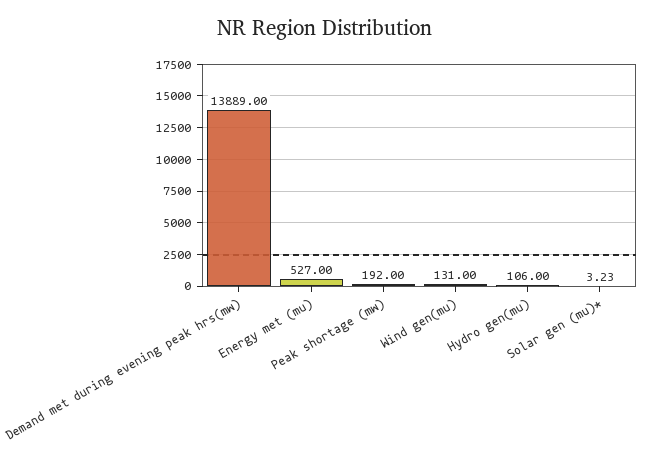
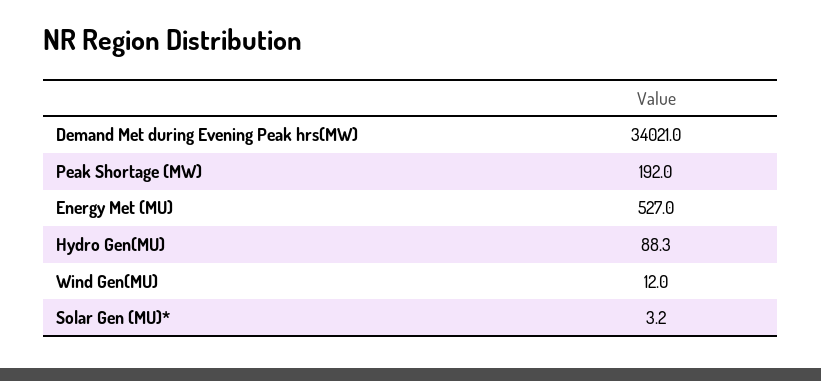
Demand met during evening peak hrs(mw): 13889 -> 34021
Wind gen(mu): 131 -> 12
Hydro gen(mu): 106 -> 88.3

